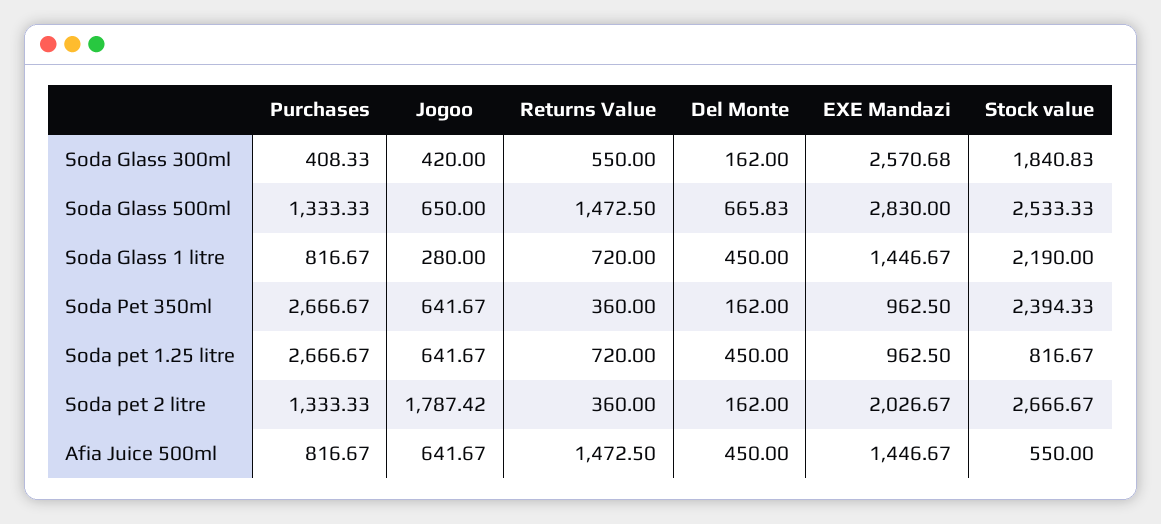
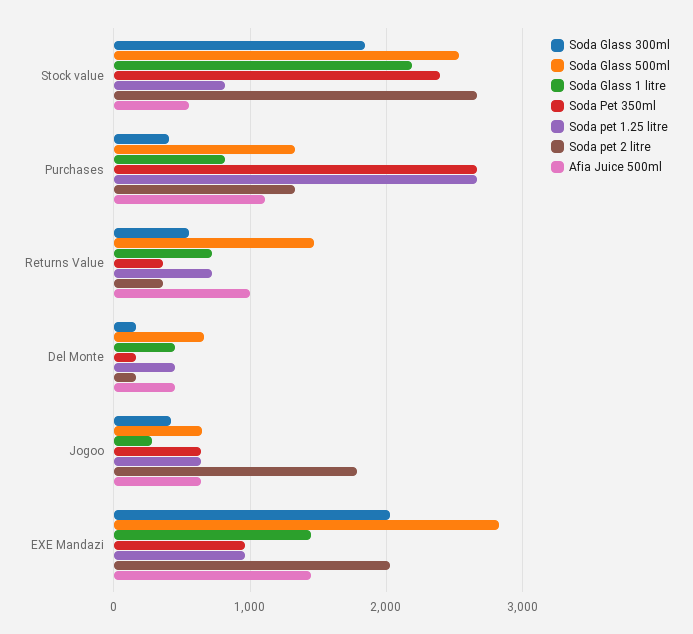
Soda Glass 300ml, EXE Mandazi: 2570.68 -> 2000
Afia Juice 500ml, Purchases: 816.67 -> 1100
Afia Juice 500ml, Returns Value: 1472.5 -> 1000

